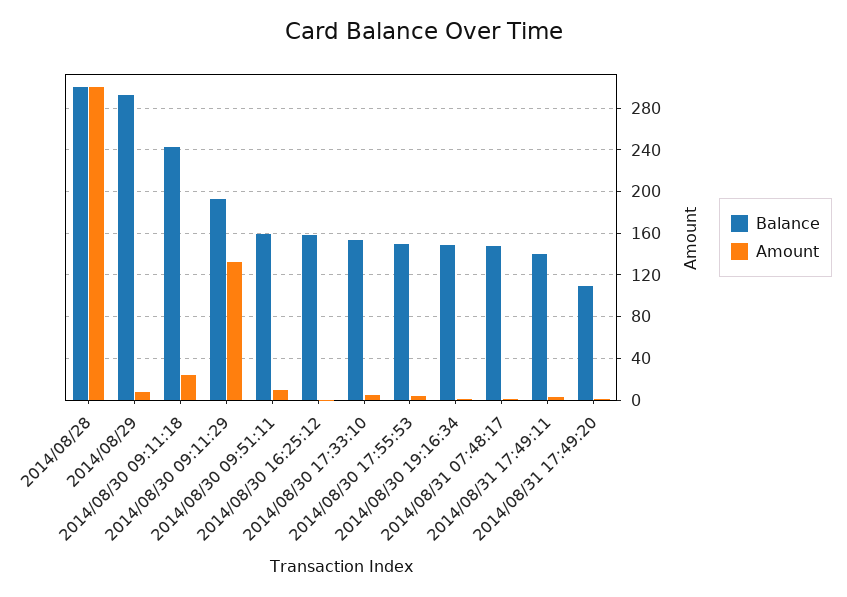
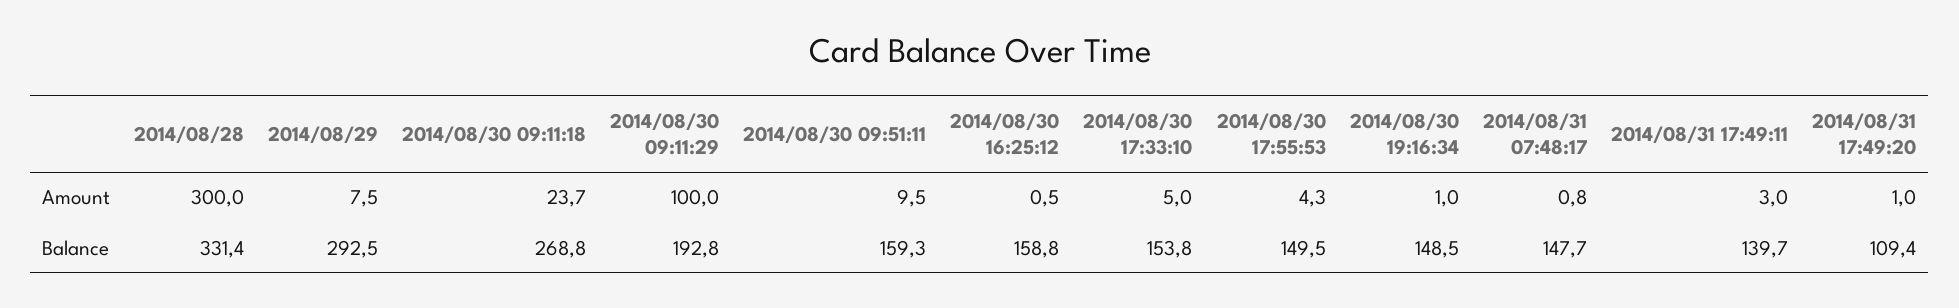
Balance, 2014/08/28: 300 -> 331.4
Balance, 2014/08/30 09:11:18: 240 -> 268.8
Amount, 2014/08/30 09:11:29: 130 -> 100

